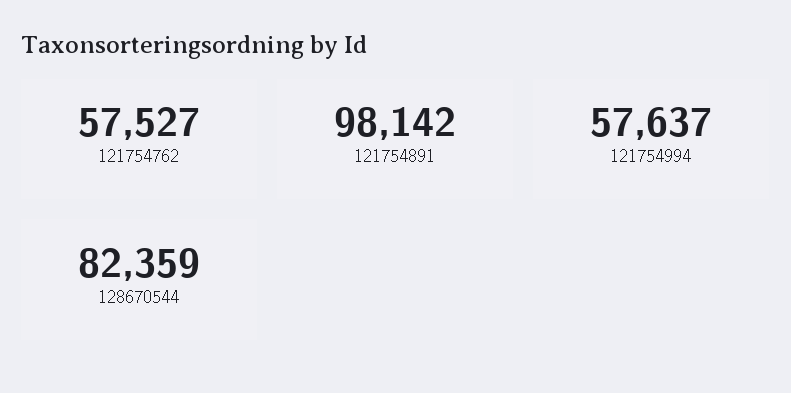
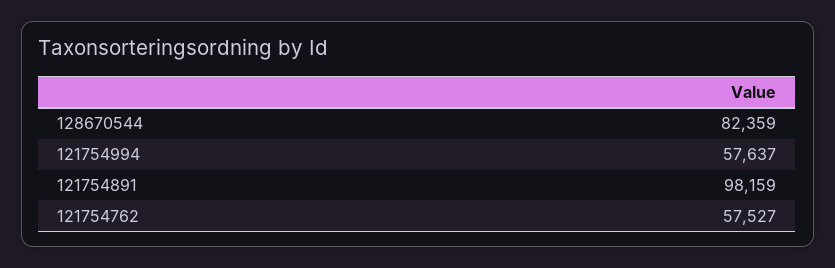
121754891: 98142 -> 98159

